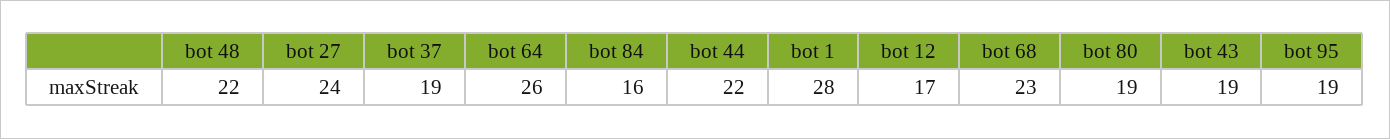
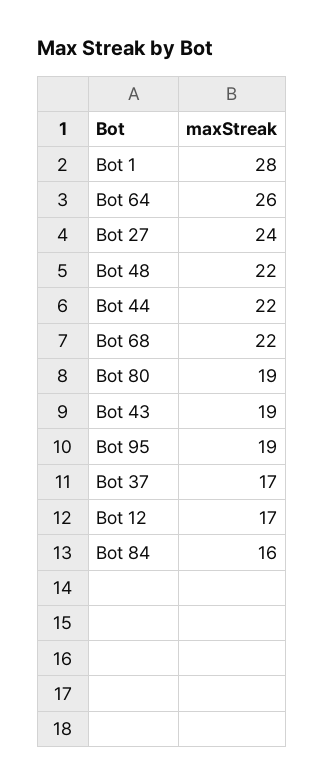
bot 37: 19 -> 17
bot 68: 23 -> 22

